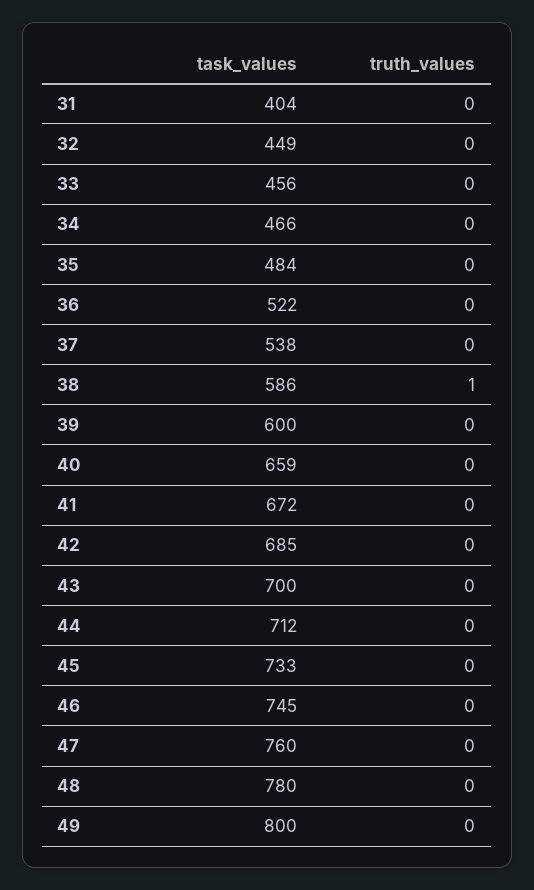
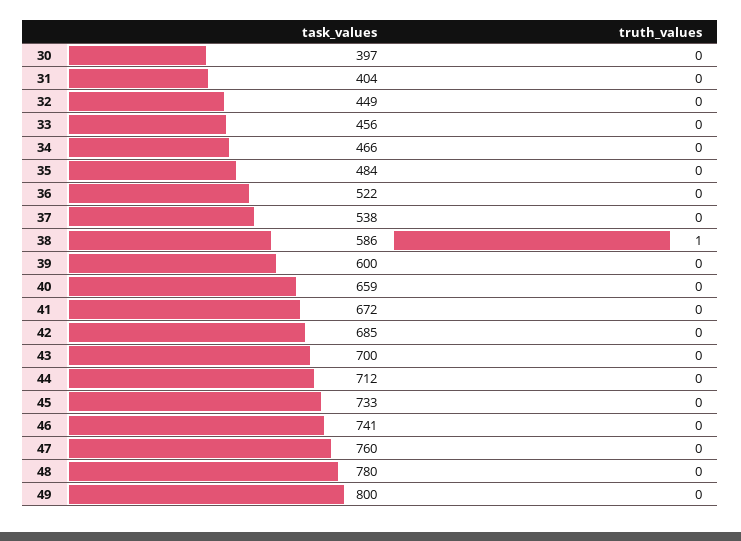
task_values, 46: 745 -> 741
task_values, 30: none -> 397
truth_values, 30: none -> 0

